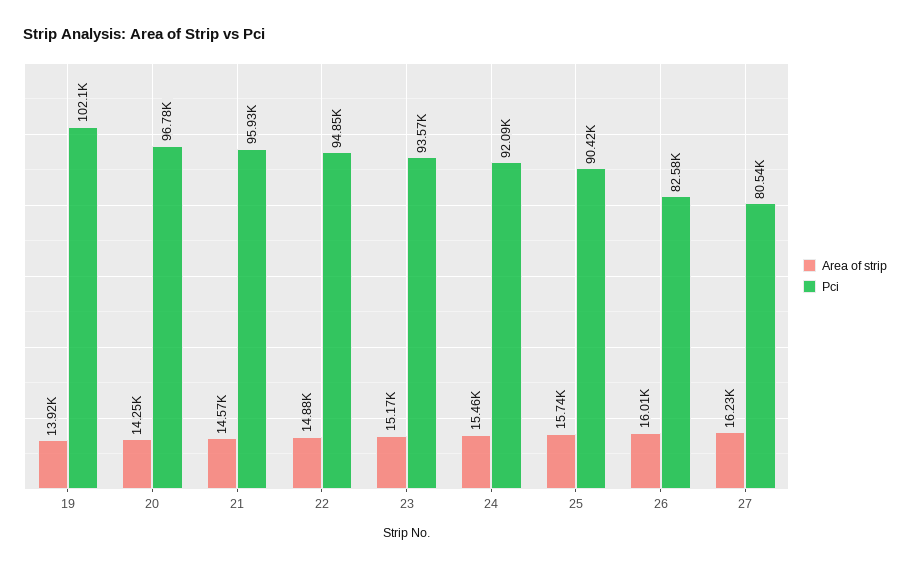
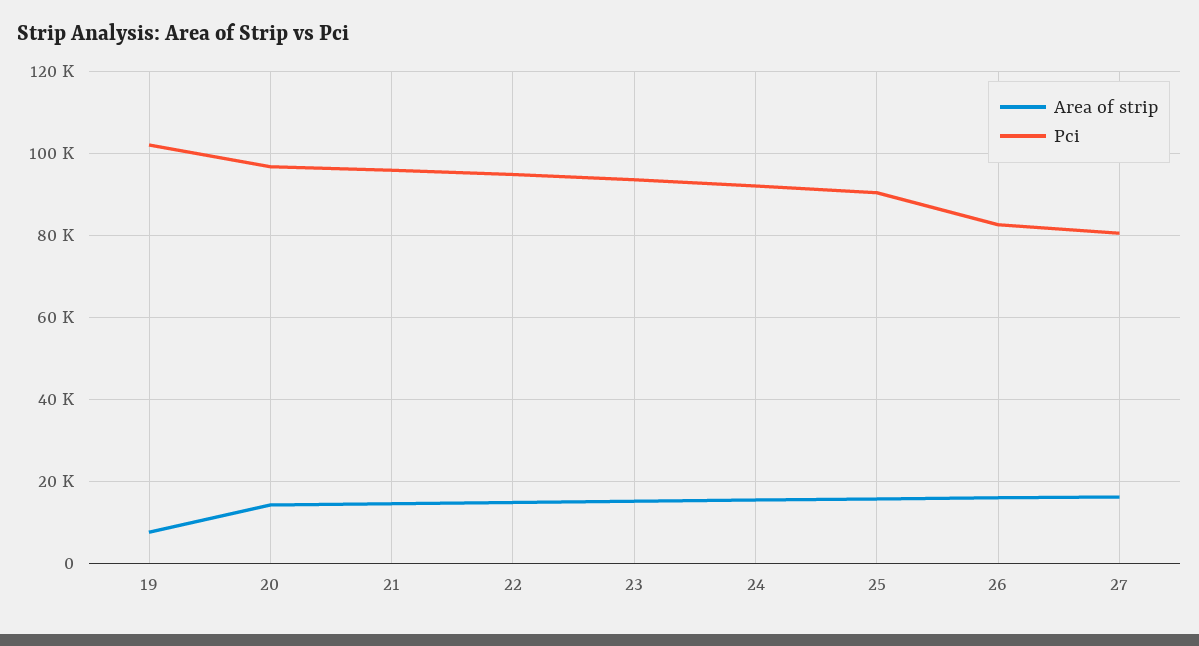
Area of strip, 19: 13920 -> 8000

